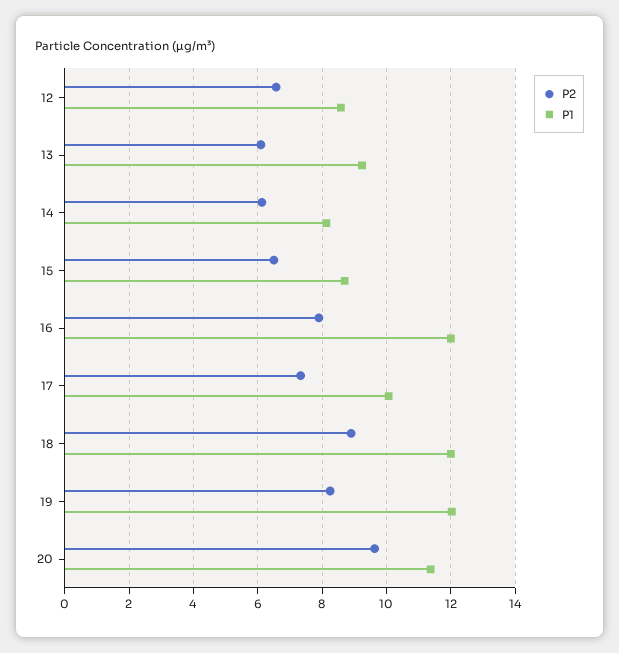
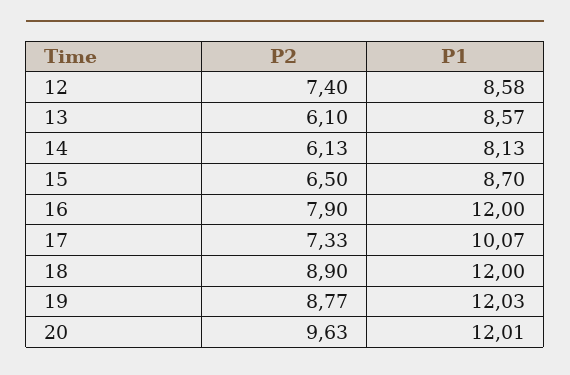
P2, 12: 6.6 -> 7.4
P1, 13: 9.2 -> 8.57
P2, 19: 8.2 -> 8.77
P1, 20: 11.4 -> 12.01

